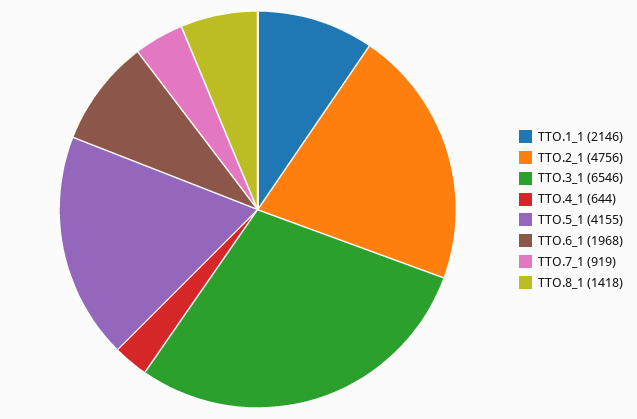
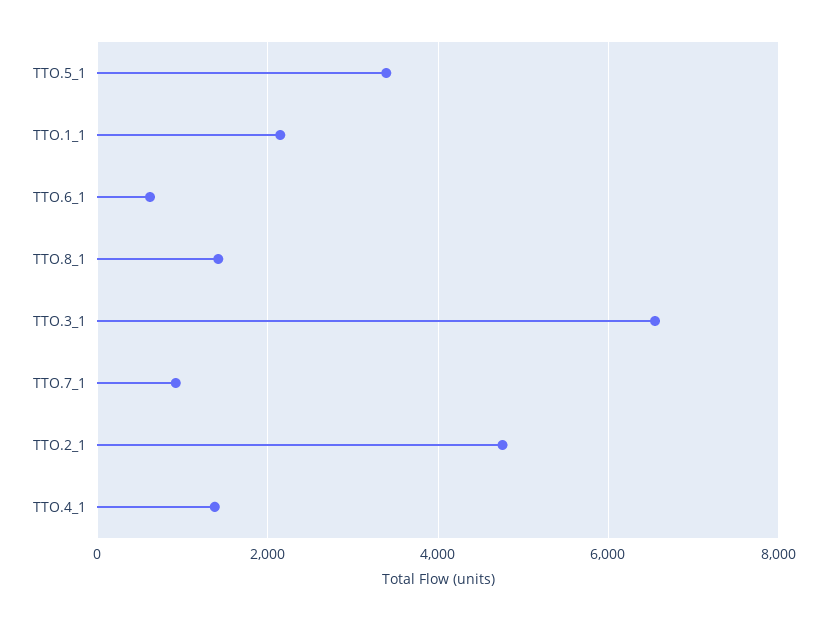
TTO.4_1: 644 -> 1400
TTO.5_1: 4155 -> 3400
TTO.6_1: 1968 -> 600

